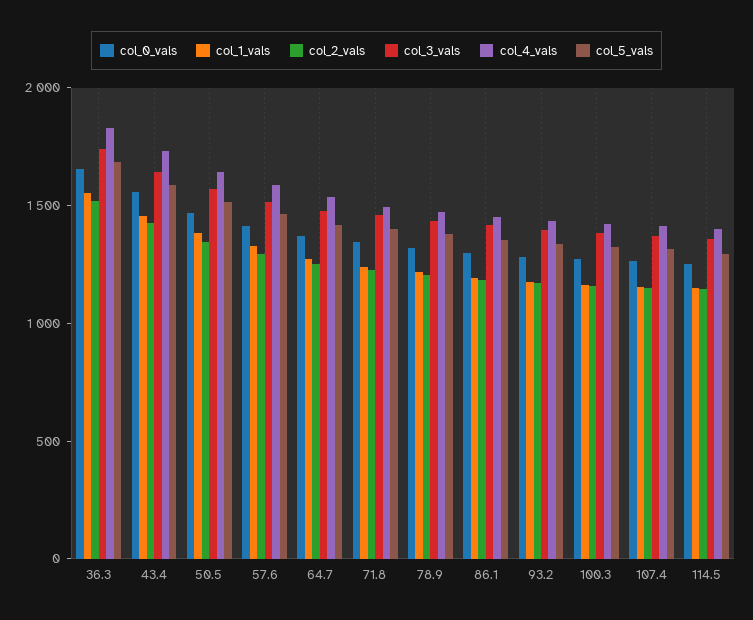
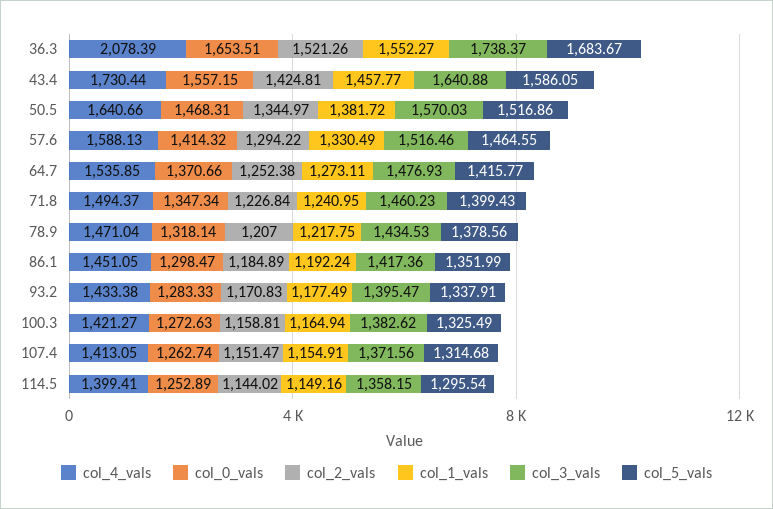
col_4_vals, 36.3: 1800 -> 2078.39

